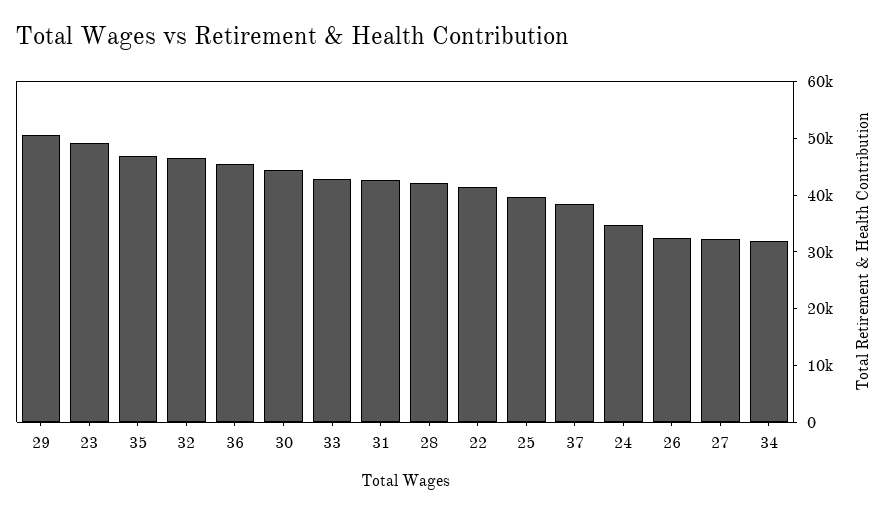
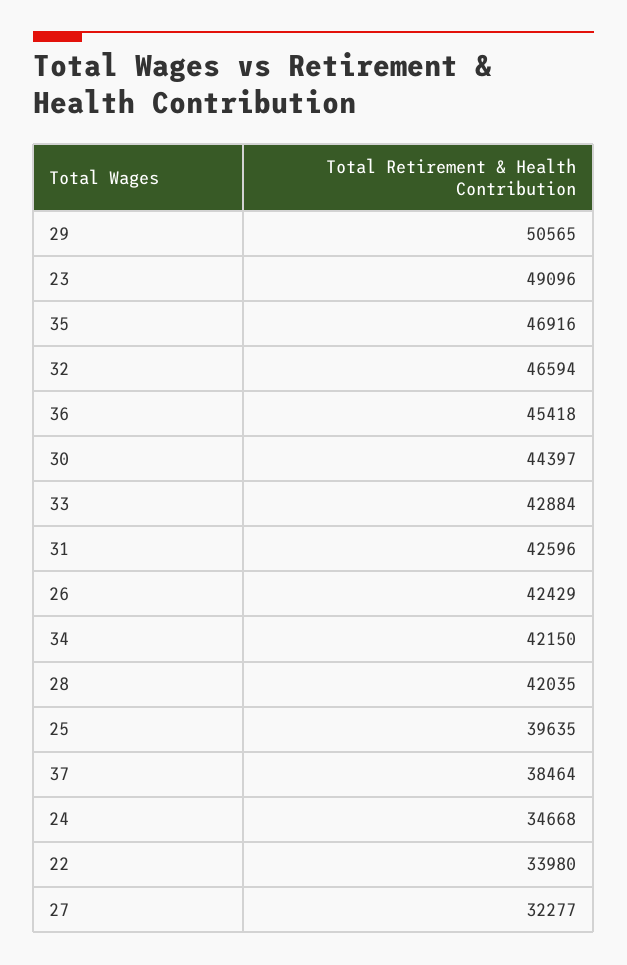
22: 42000 -> 33980
26: 32000 -> 42429
34: 32000 -> 42150

